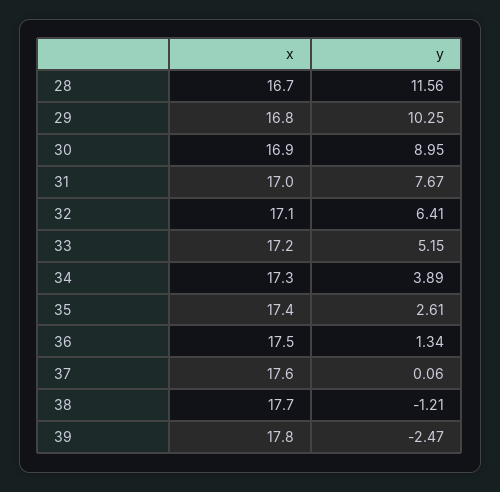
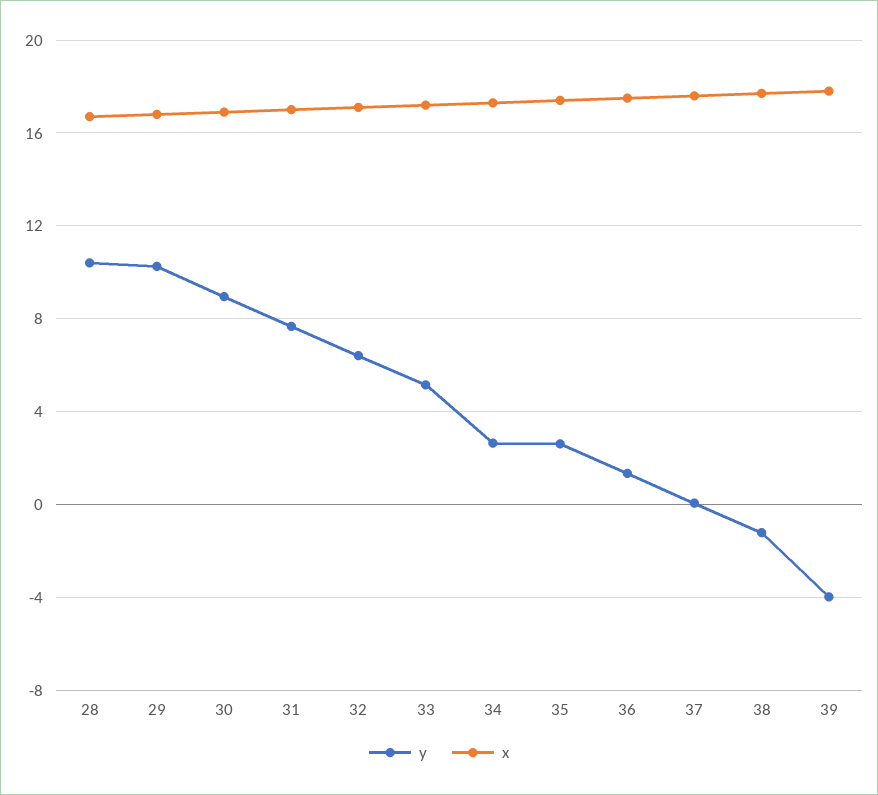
y, 28: 11.56 -> 10.5
y, 34: 3.89 -> 2.5
y, 39: -2.47 -> -4

